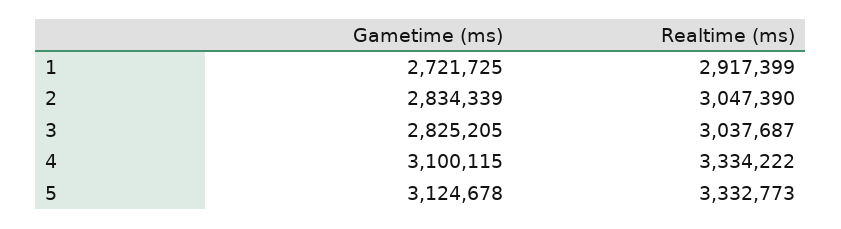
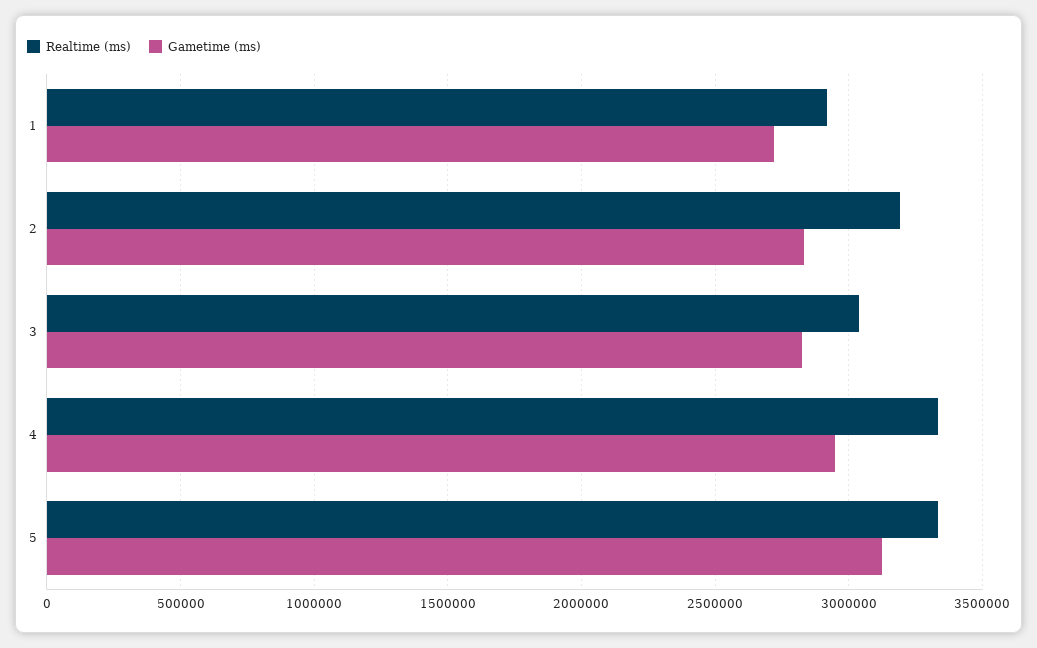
Realtime (ms), 2: 3047390 -> 3200000
Gametime (ms), 4: 3100115 -> 2950000

